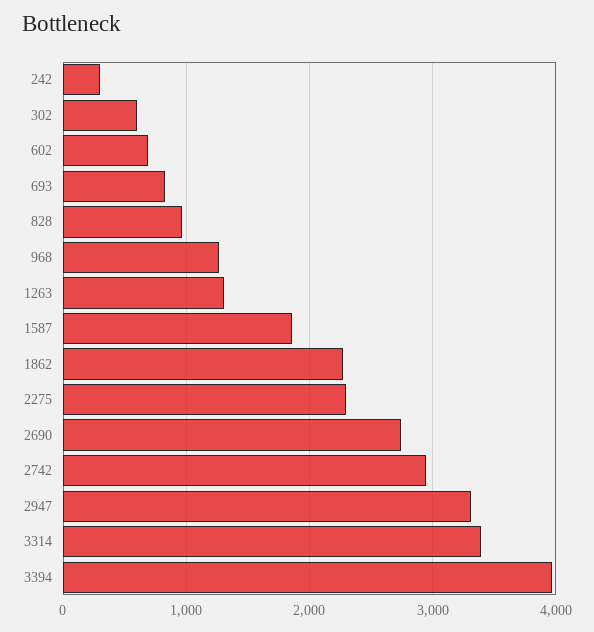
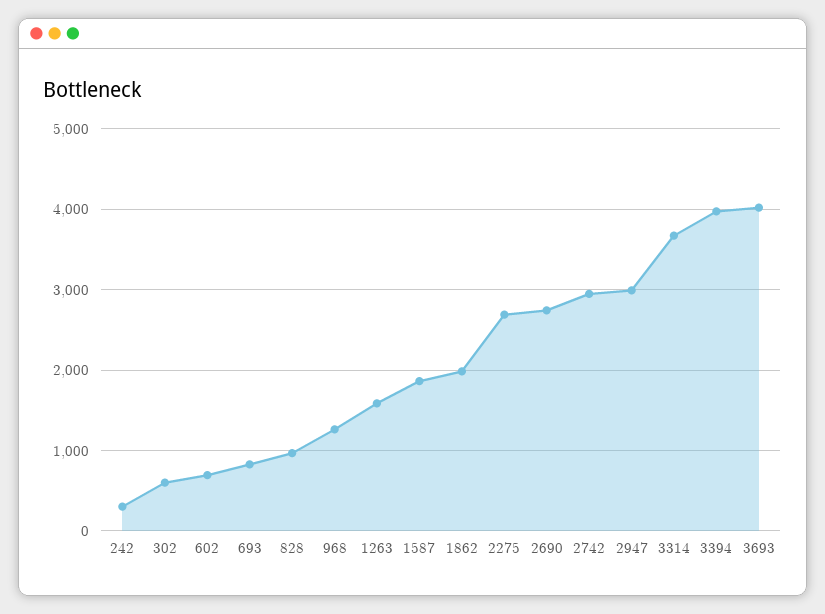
1263: 1300 -> 1600
1862: 2300 -> 2000
2275: 2300 -> 2700
2947: 3300 -> 3000
3314: 3400 -> 3700
3693: none -> 4000

